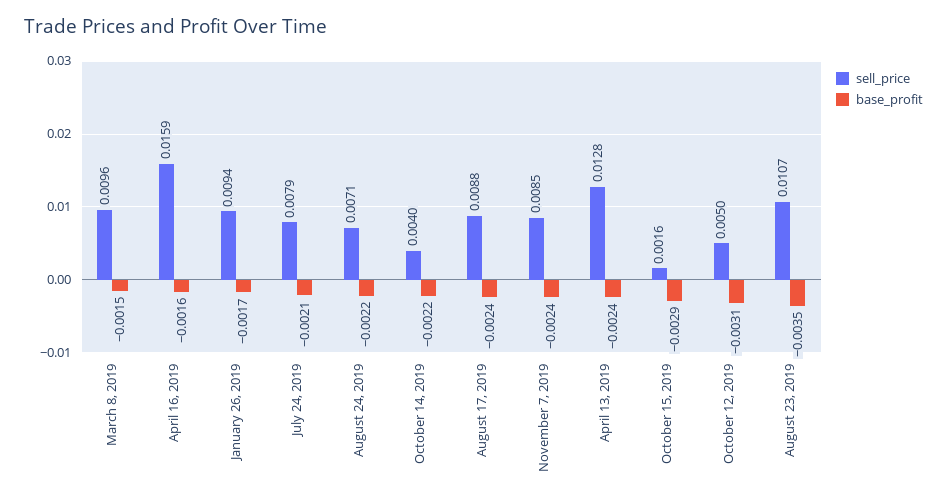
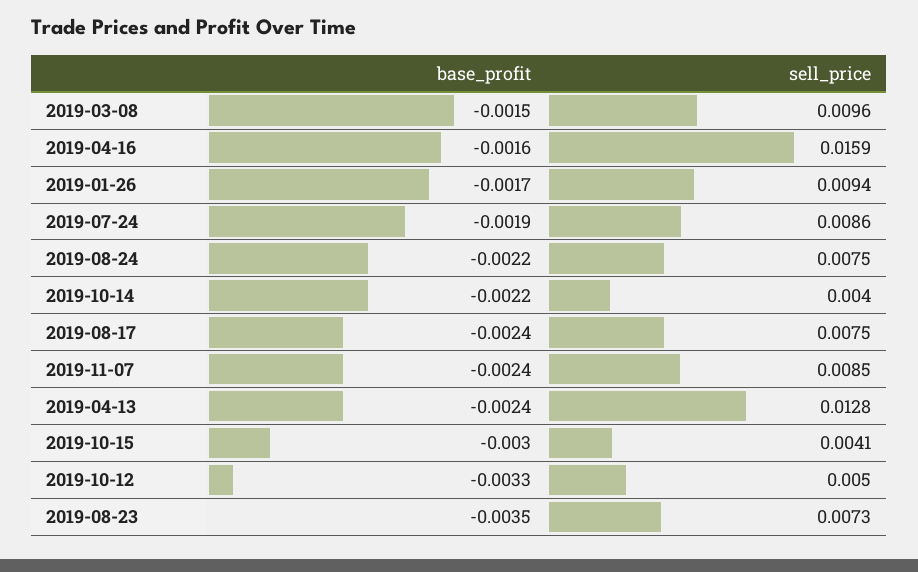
sell_price, July 24, 2019: 0.0079 -> 0.0086
base_profit, July 24, 2019: -0.0021 -> -0.0019
sell_price, August 24, 2019: 0.0071 -> 0.0075
sell_price, August 17, 2019: 0.0088 -> 0.0075
sell_price, October 15, 2019: 0.0016 -> 0.0041
base_profit, October 15, 2019: -0.0029 -> -0.003
base_profit, October 12, 2019: -0.0031 -> -0.0033
sell_price, August 23, 2019: 0.0107 -> 0.0073

